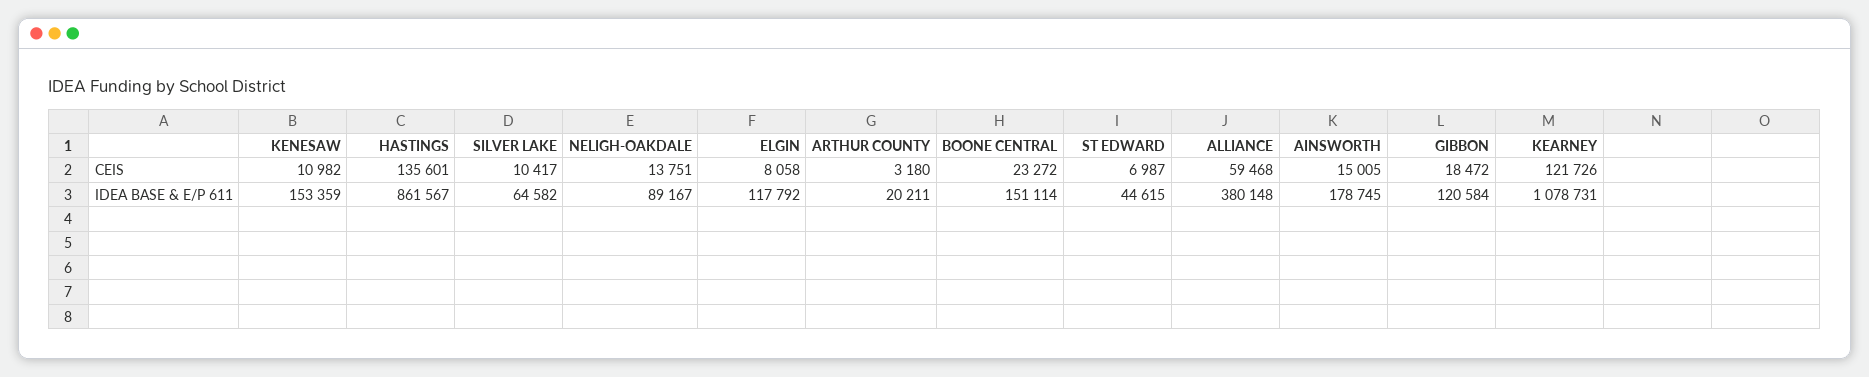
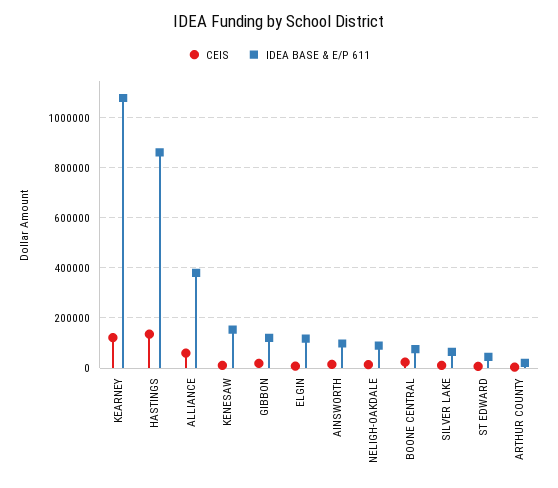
IDEA BASE & E/P 611, BOONE CENTRAL: 151114 -> 75000
IDEA BASE & E/P 611, AINSWORTH: 178745 -> 100000

